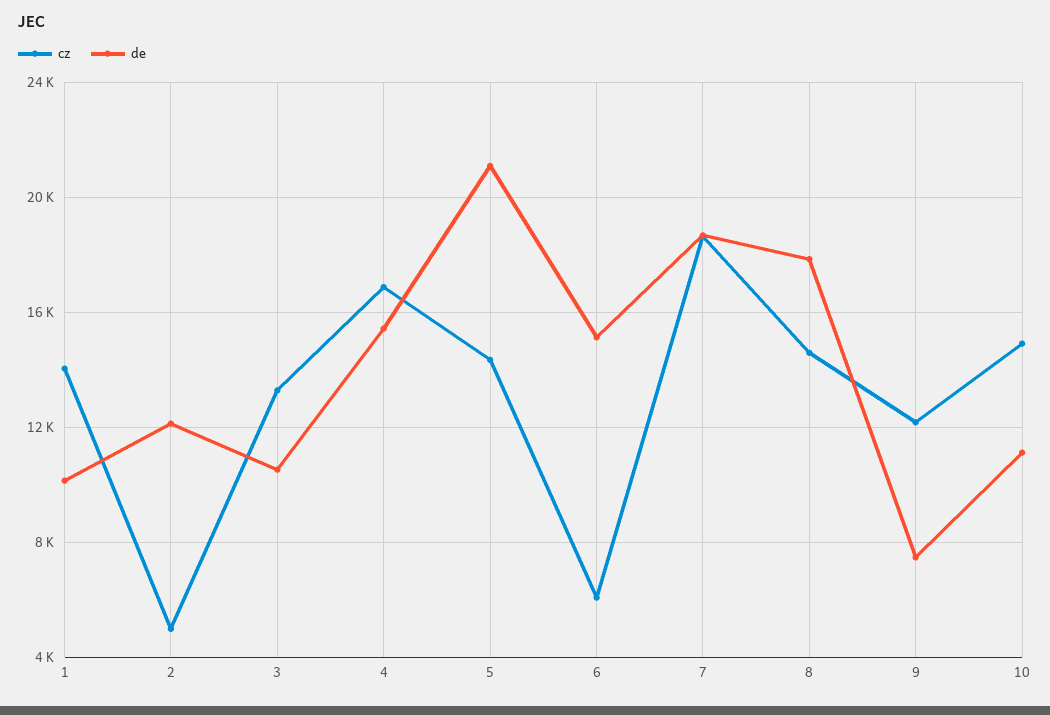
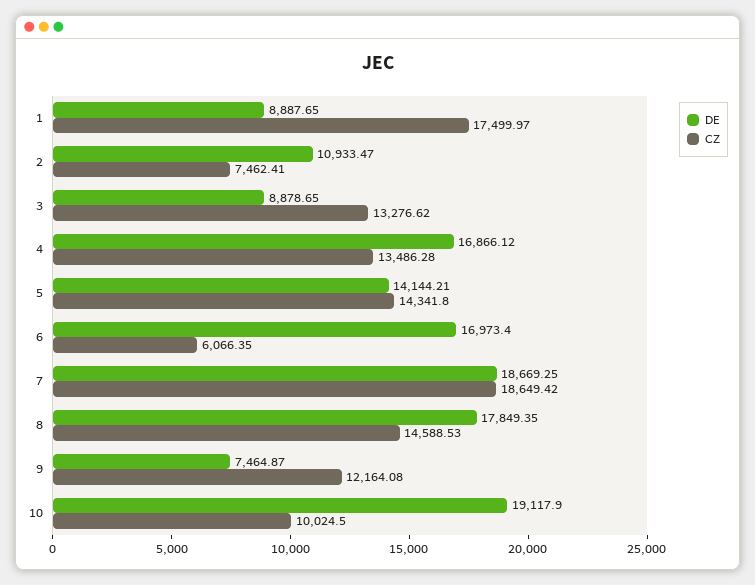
cz, 1: 14000 -> 17499.97
de, 1: 10000 -> 8887.65
cz, 2: 5000 -> 7462.41
de, 2: 12000 -> 10933.47
de, 3: 10500 -> 8878.65
cz, 4: 17000 -> 13486.28
de, 4: 15500 -> 16866.12
de, 5: 21000 -> 14144.21
de, 6: 15000 -> 16973.4
cz, 10: 15000 -> 10024.5
de, 10: 11000 -> 19117.9

